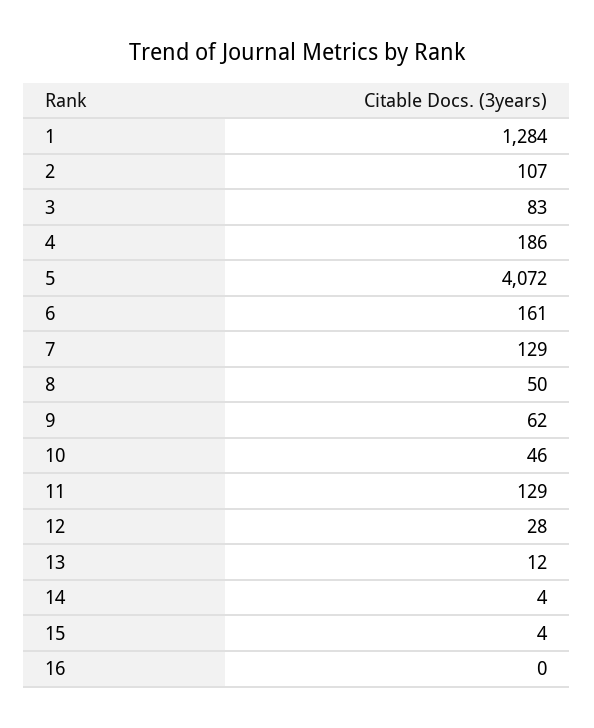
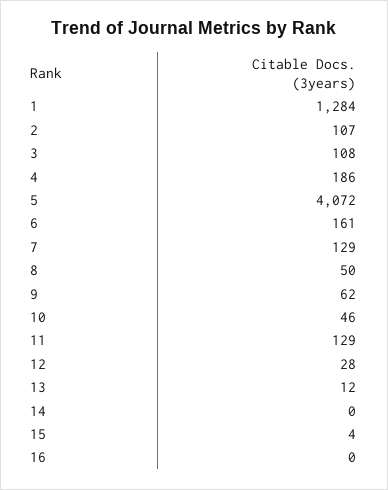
3: 83 -> 108
14: 4 -> 0

